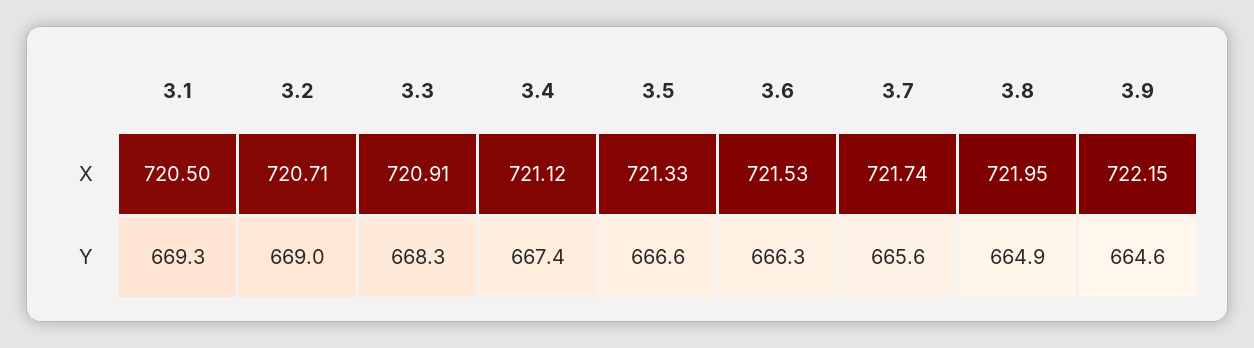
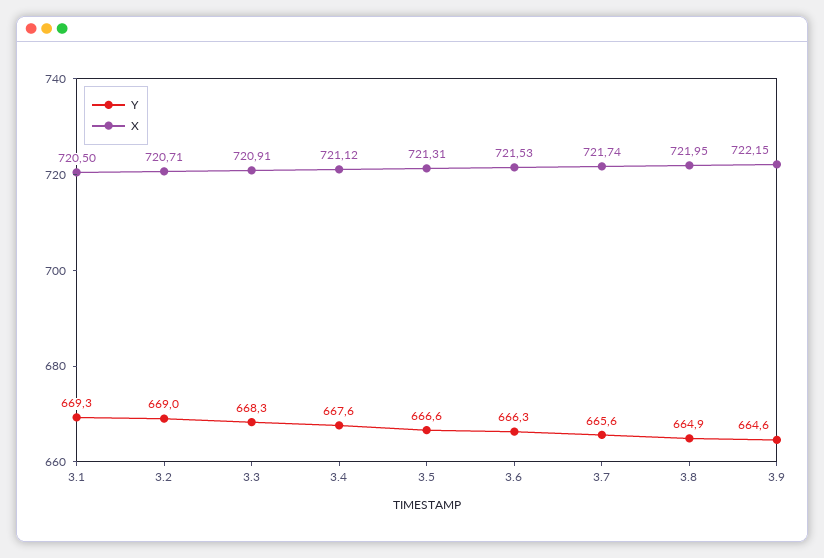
X, 3.5: 721.33 -> 721.31
Y, 3.4: 667.4 -> 667.6

